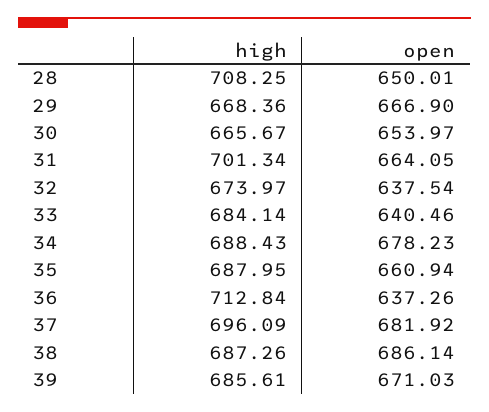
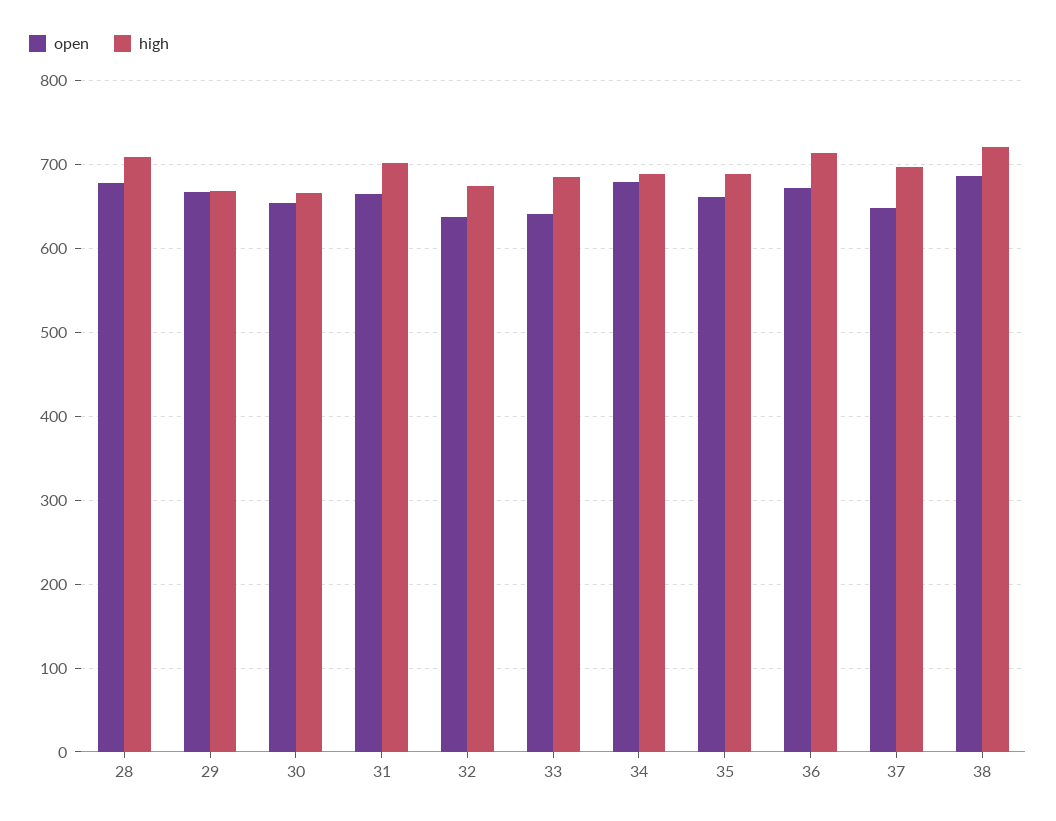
open, 28: 650.01 -> 680
open, 36: 637.26 -> 670
open, 37: 681.92 -> 650
high, 38: 687.26 -> 720
high, 39: 685.61 -> none
open, 39: 671.03 -> none

